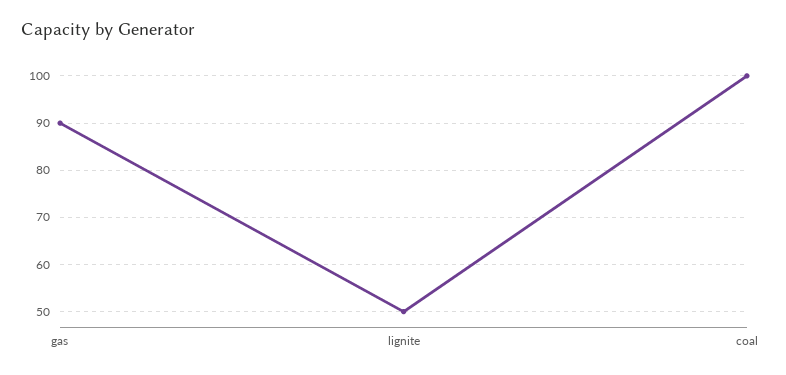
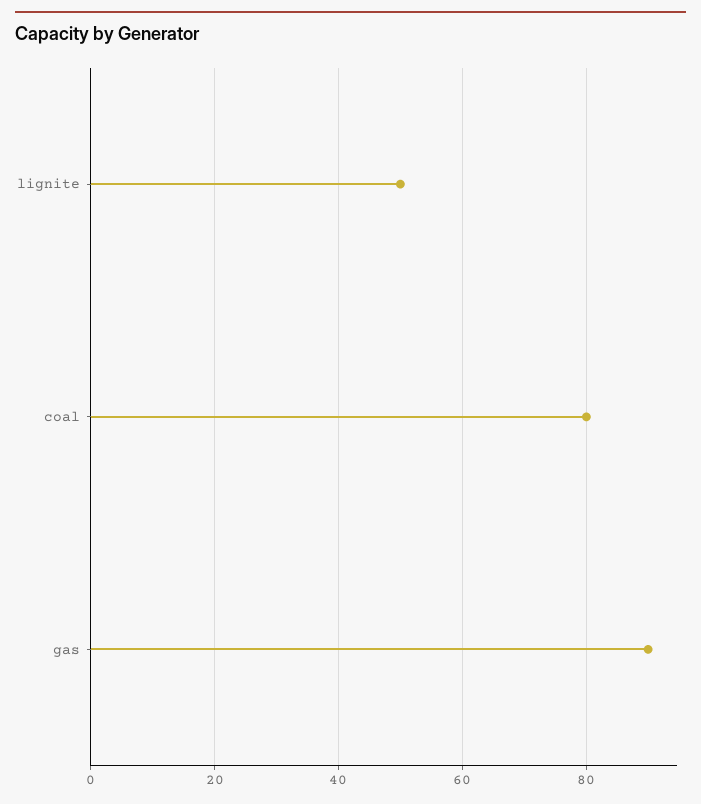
coal: 100 -> 80

